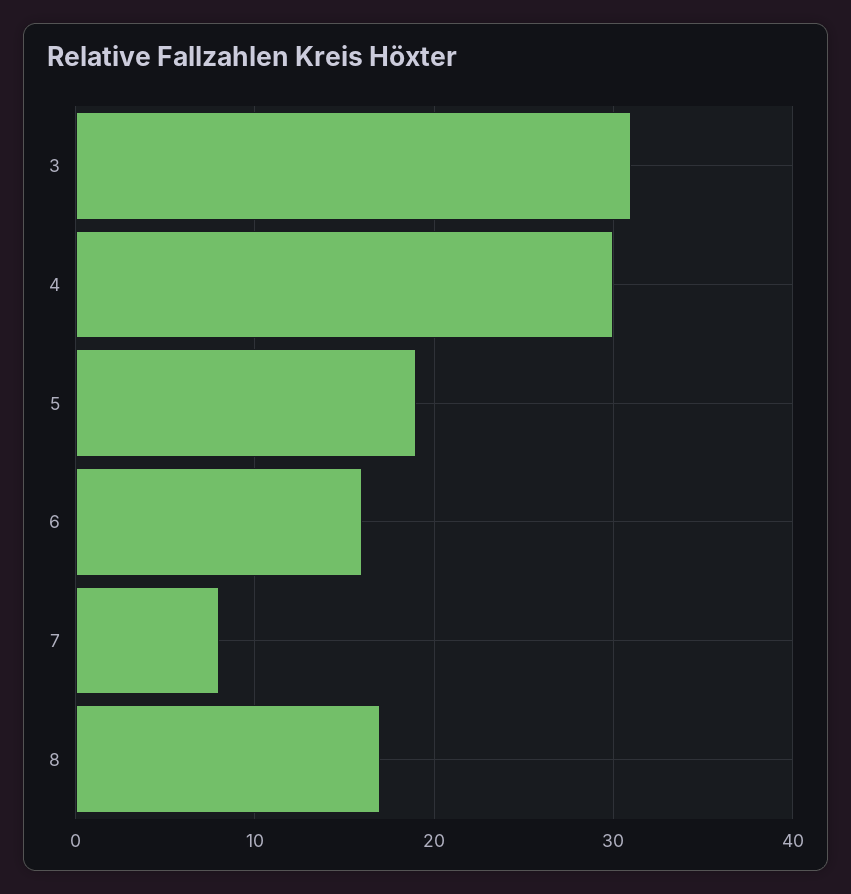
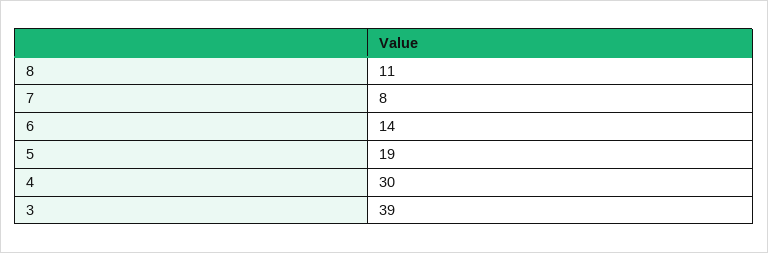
3: 31 -> 39
6: 16 -> 14
8: 17 -> 11

